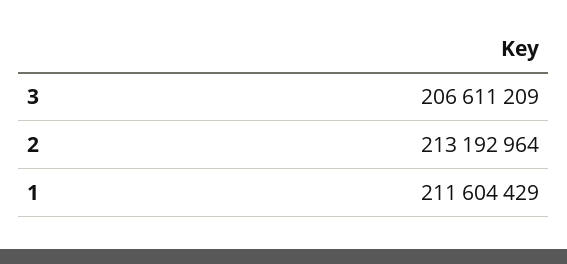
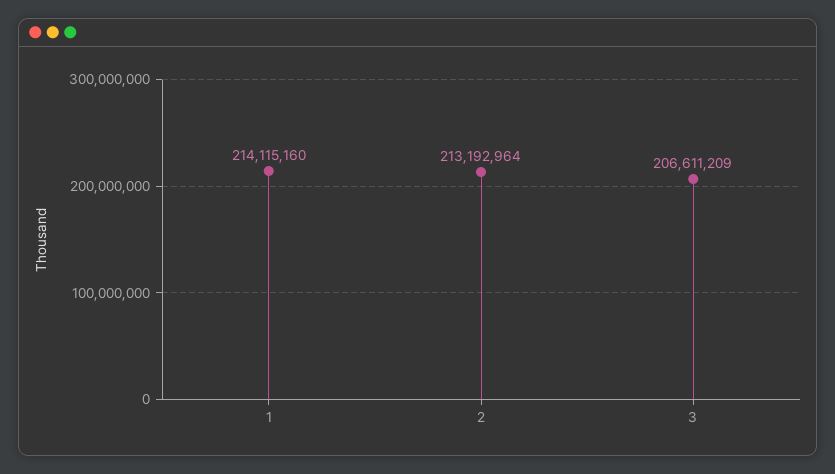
1: 211604429 -> 214115160

